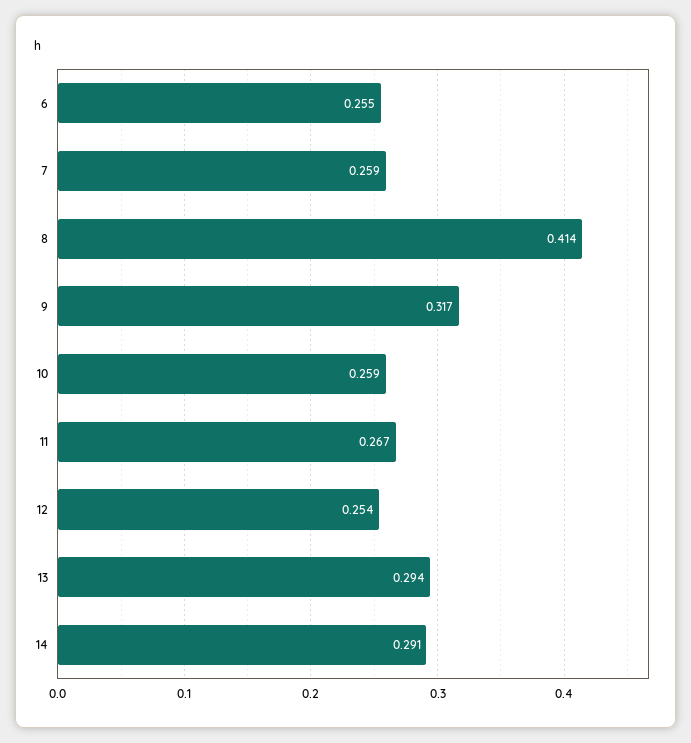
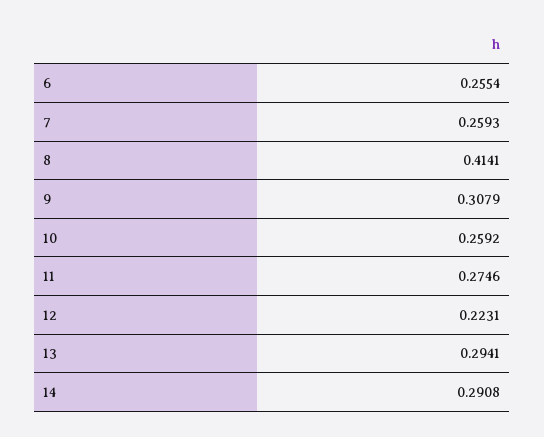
9: 0.317 -> 0.3079
11: 0.267 -> 0.2746
12: 0.254 -> 0.2231

